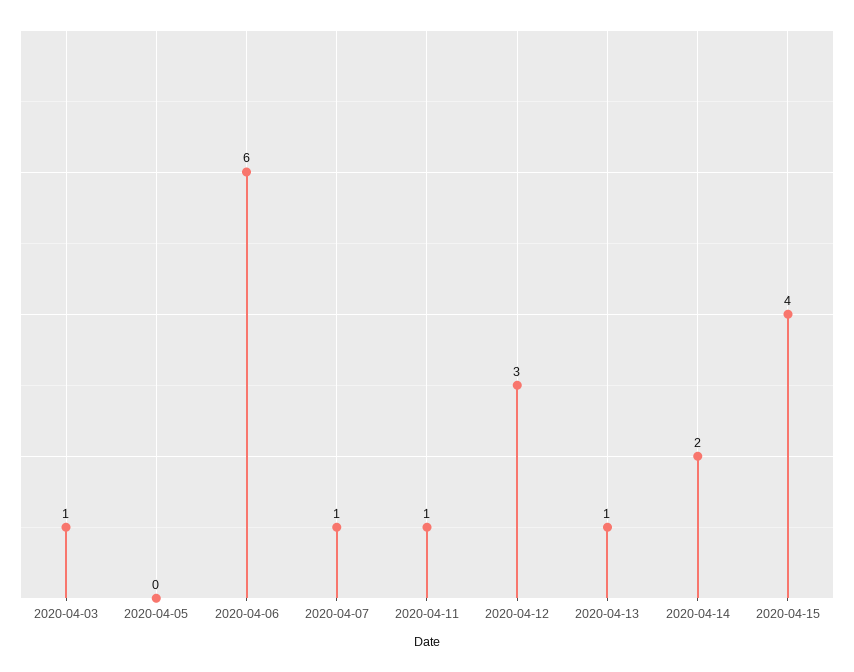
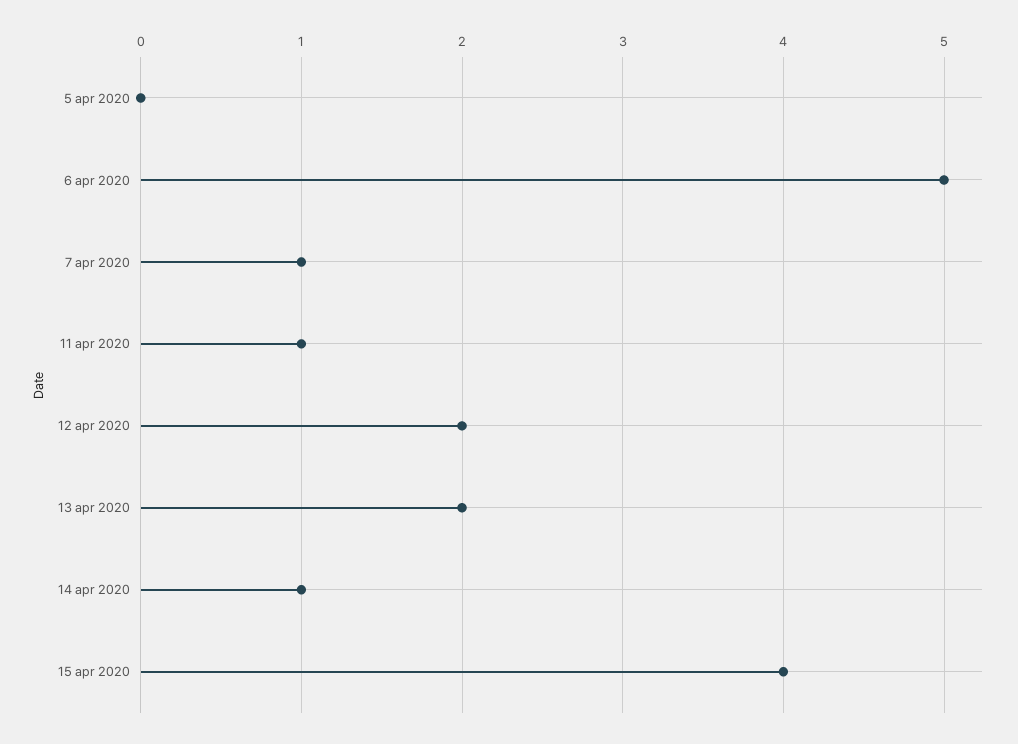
2020-04-03: 1 -> none
2020-04-06: 6 -> 5
2020-04-12: 3 -> 2
2020-04-13: 1 -> 2
2020-04-14: 2 -> 1

